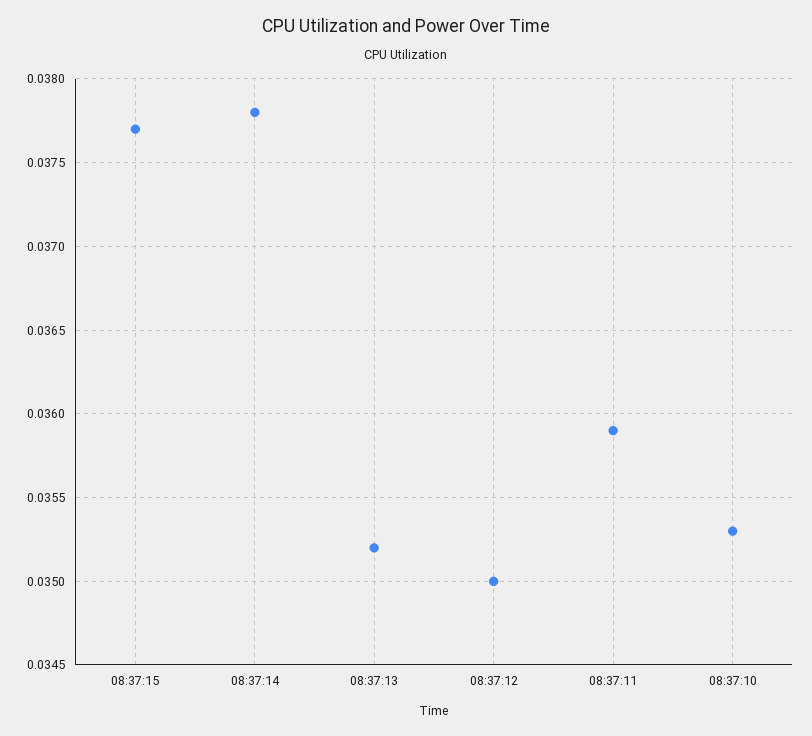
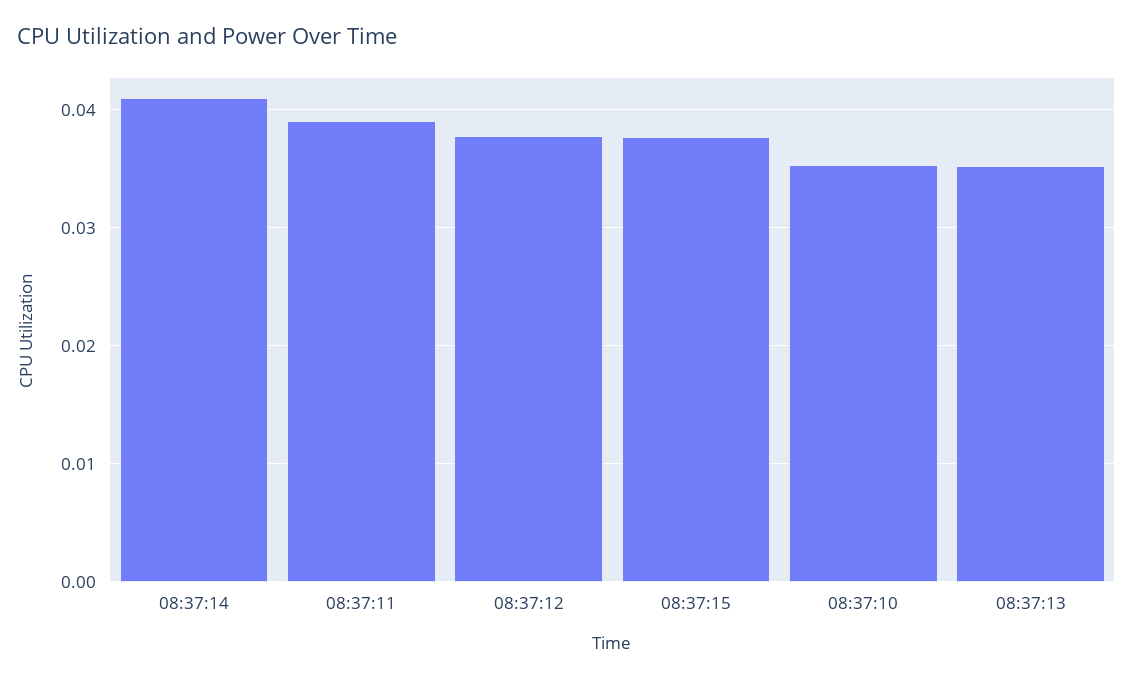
08:37:14: 0.0378 -> 0.041
08:37:12: 0.035 -> 0.038
08:37:11: 0.0359 -> 0.039

